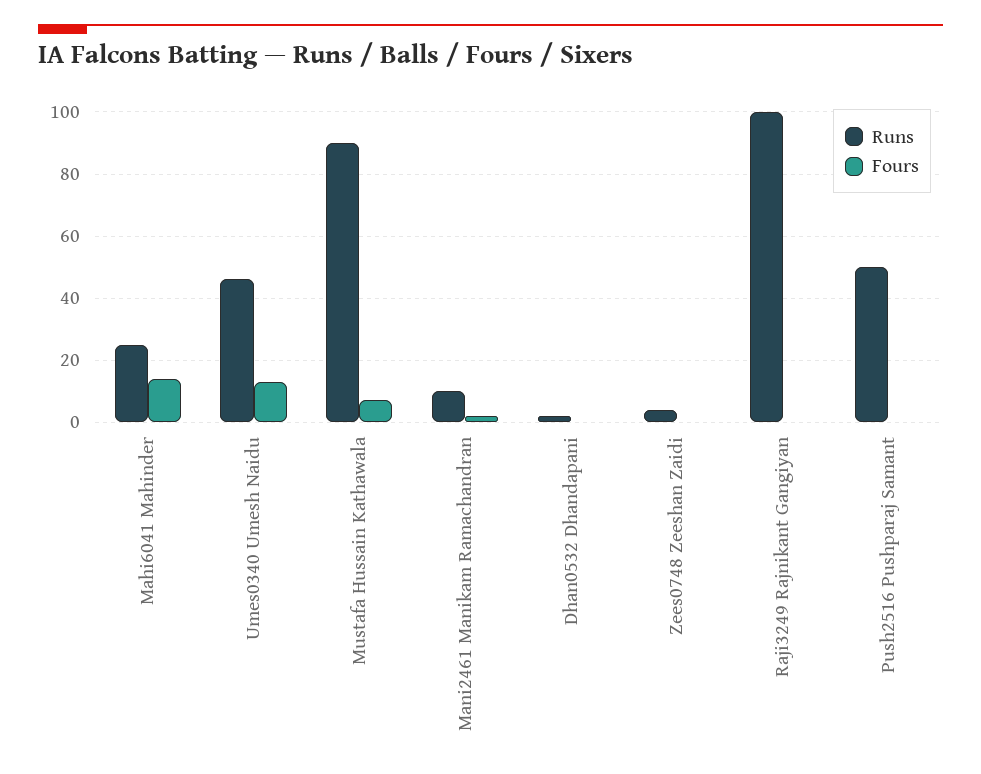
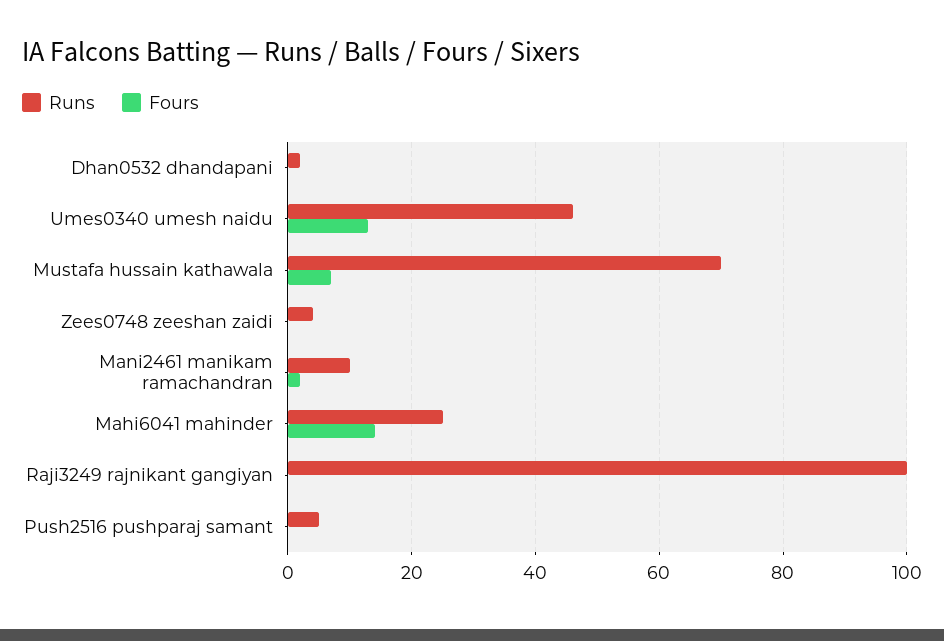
Runs, Mustafa Hussain Kathawala: 90 -> 70
Runs, Push2516 Pushparaj Samant: 50 -> 5

